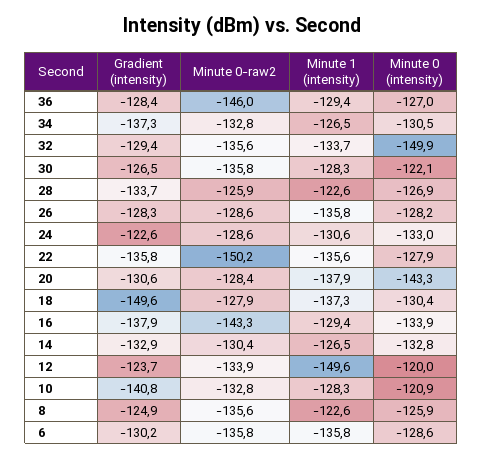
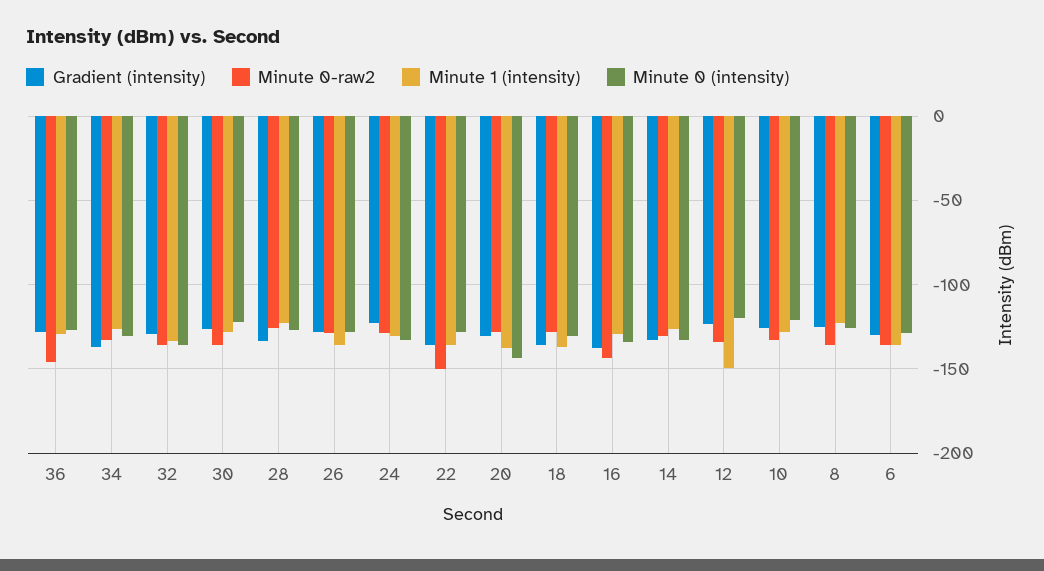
Minute 0 (intensity), 32: -149.9 -> -135
Gradient (intensity), 18: -149.6 -> -135
Gradient (intensity), 10: -140.8 -> -125

